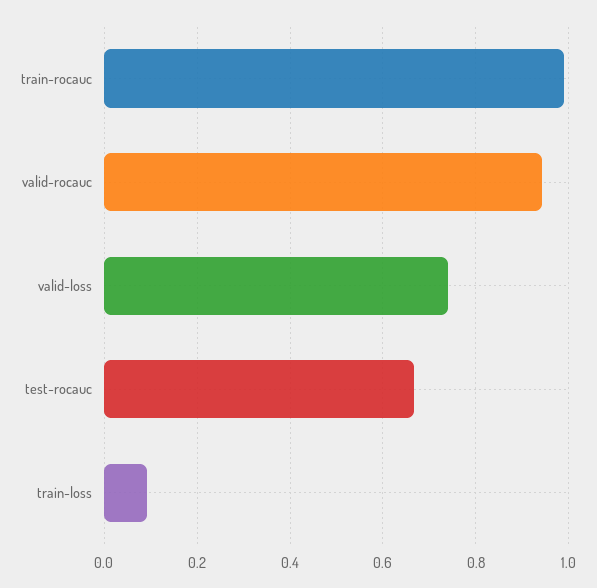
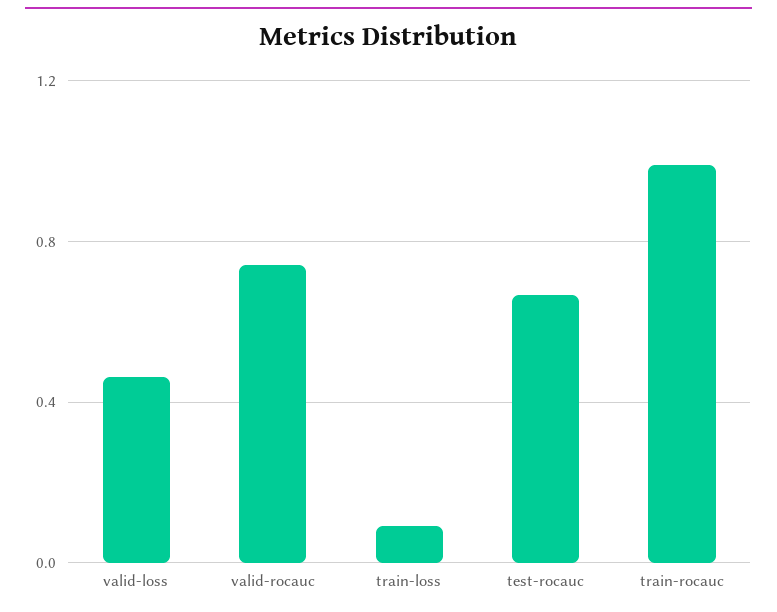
valid-rocauc: 0.94 -> 0.75
valid-loss: 0.74 -> 0.45

